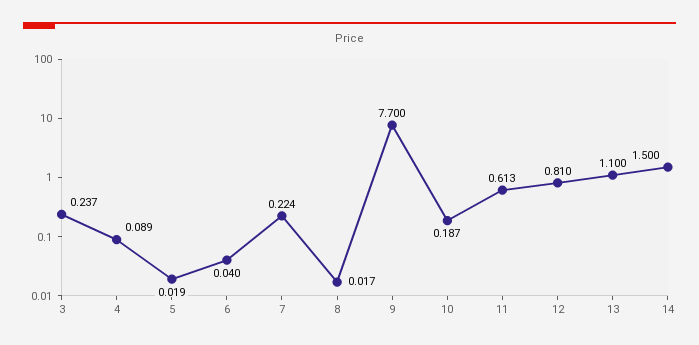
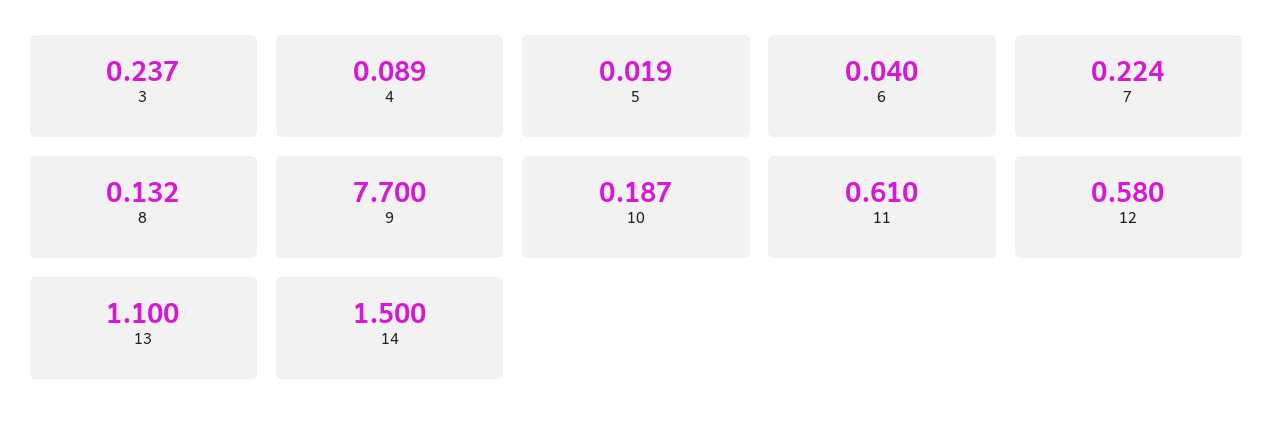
8: 0.017 -> 0.132
11: 0.613 -> 0.61
12: 0.81 -> 0.58

